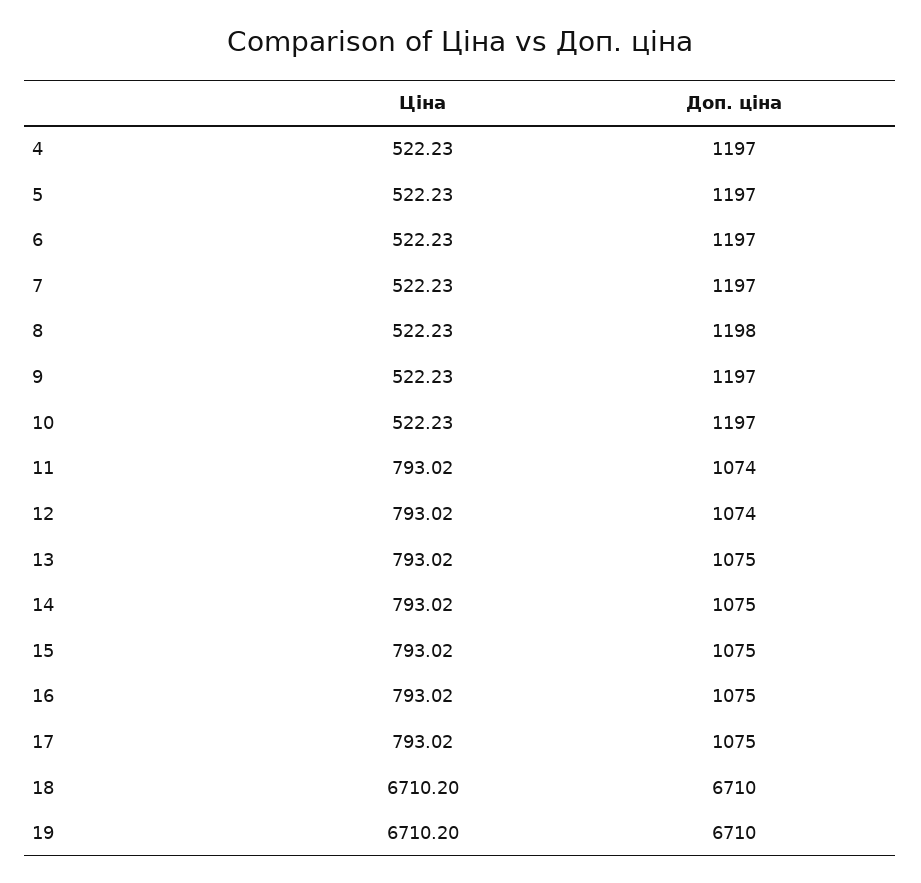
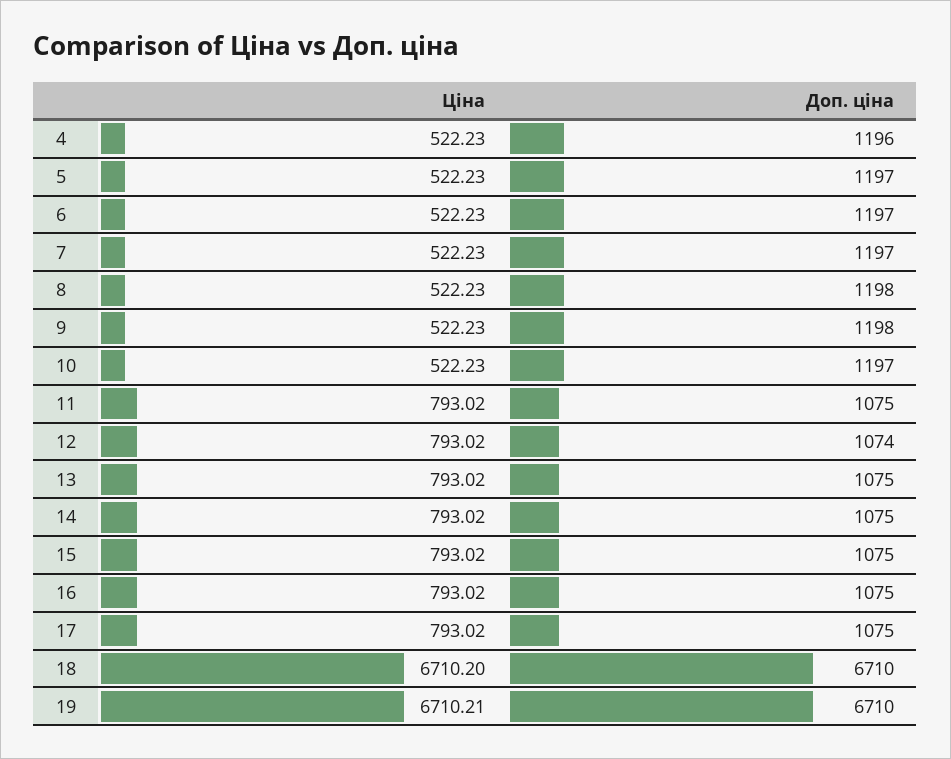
Доп. ціна, 4: 1197 -> 1196
Доп. ціна, 9: 1197 -> 1198
Доп. ціна, 11: 1074 -> 1075
Ціна, 19: 6710.2 -> 6710.21

